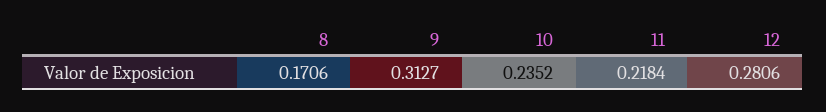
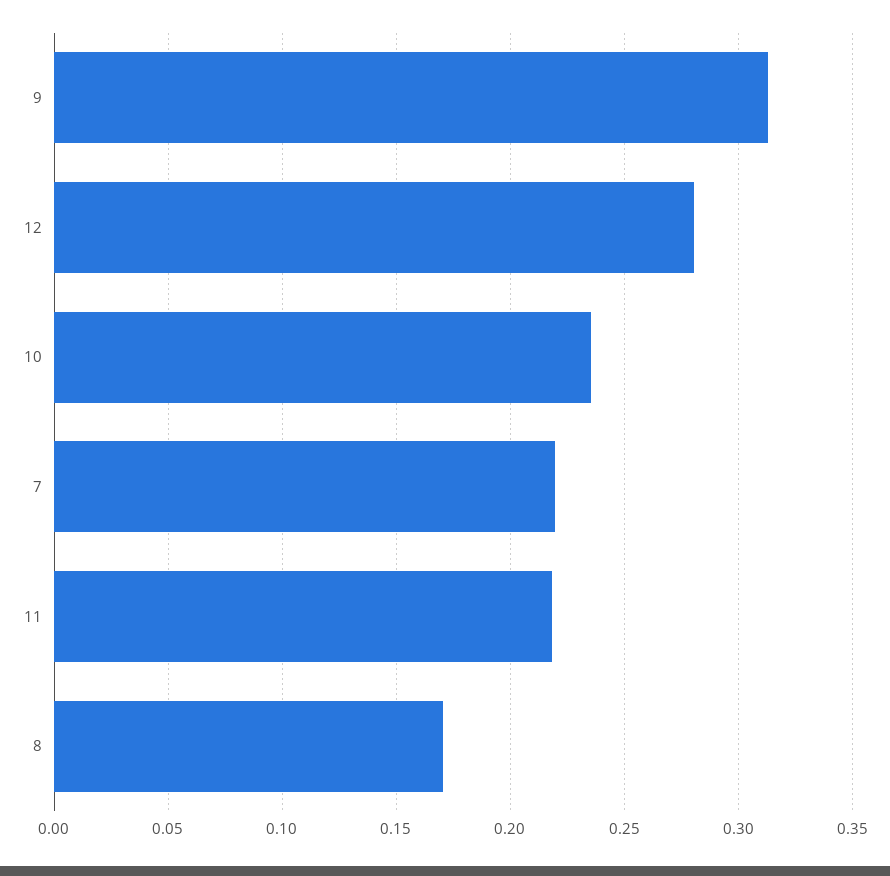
7: none -> 0.22

